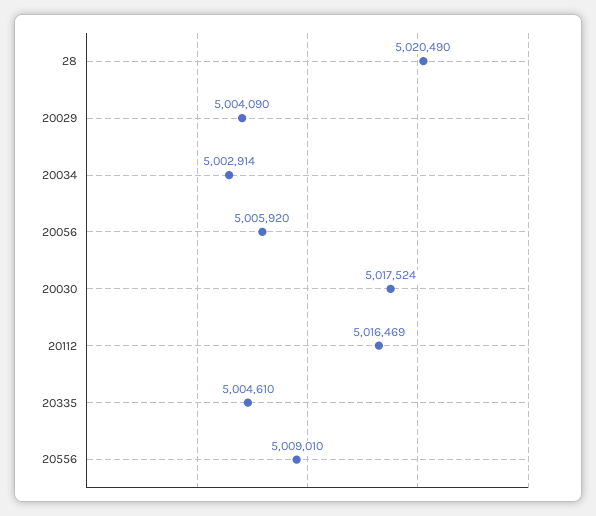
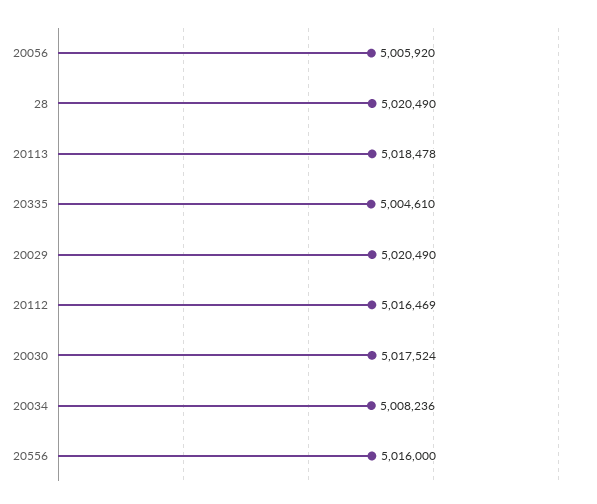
20029: 5004090 -> 5020490
20034: 5002914 -> 5008236
20556: 5009010 -> 5016000
20113: none -> 5018478

